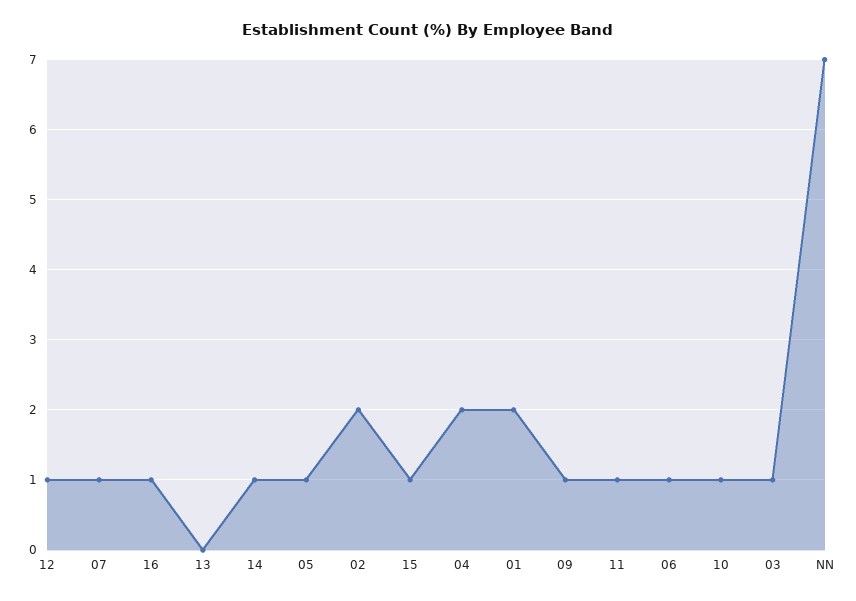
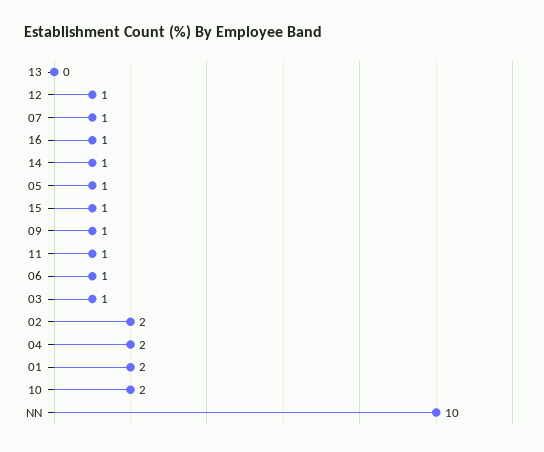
10: 1 -> 2
NN: 7 -> 10

